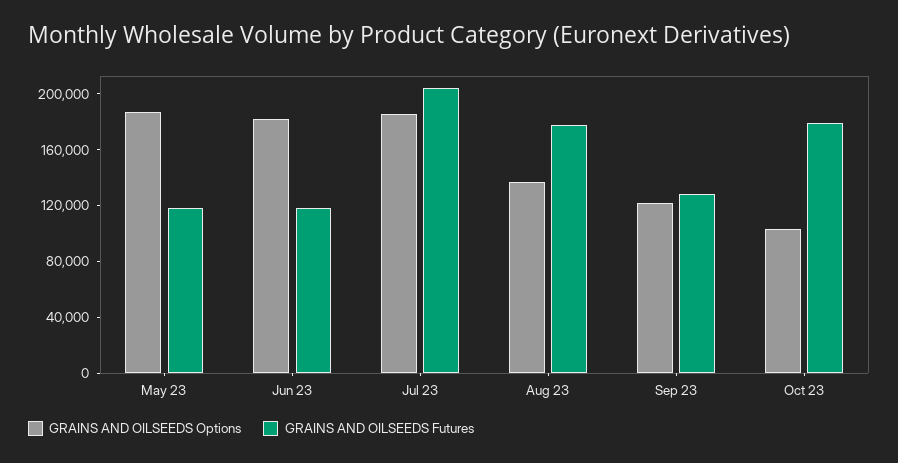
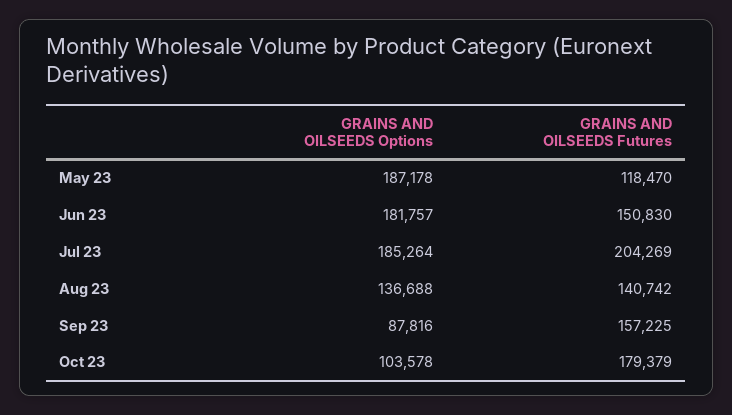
GRAINS AND OILSEEDS Futures, Jun 23: 120000 -> 150830
GRAINS AND OILSEEDS Futures, Aug 23: 180000 -> 140742
GRAINS AND OILSEEDS Options, Sep 23: 120000 -> 87816
GRAINS AND OILSEEDS Futures, Sep 23: 130000 -> 157225

